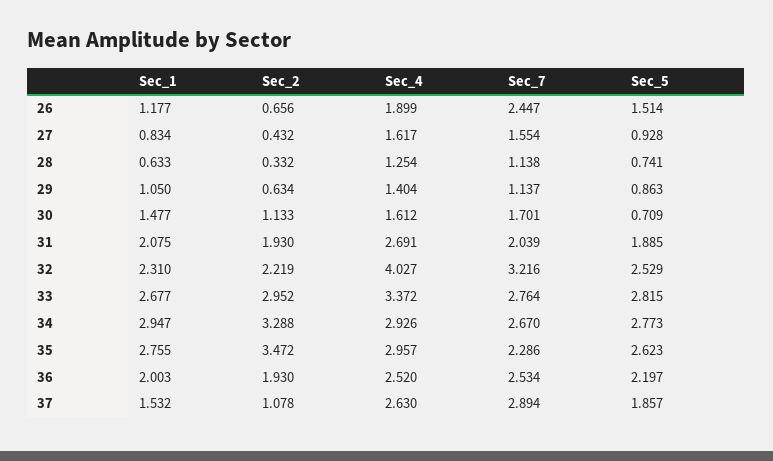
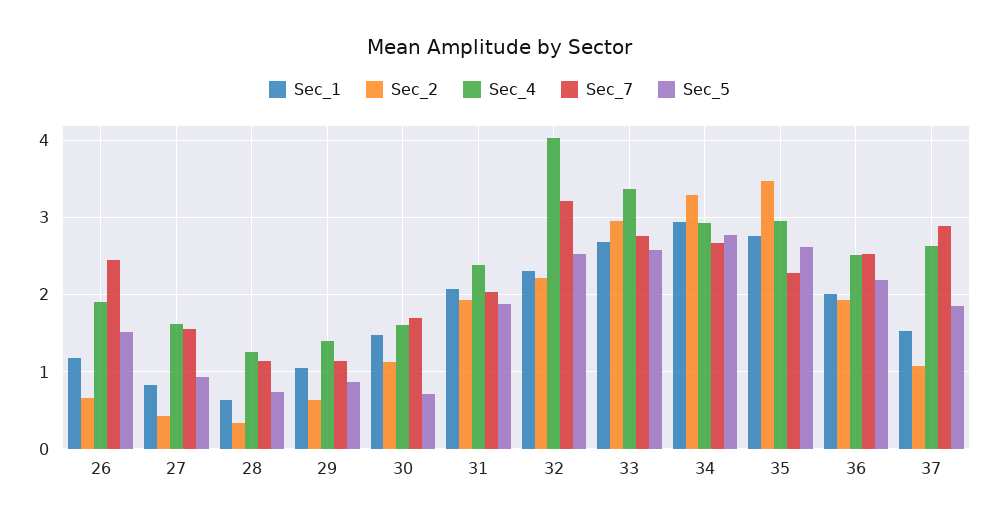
Sec_4, 31: 2.691 -> 2.4
Sec_5, 33: 2.815 -> 2.6

